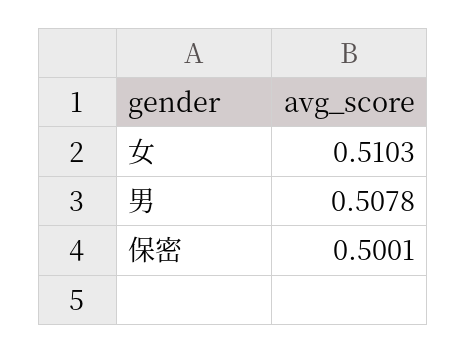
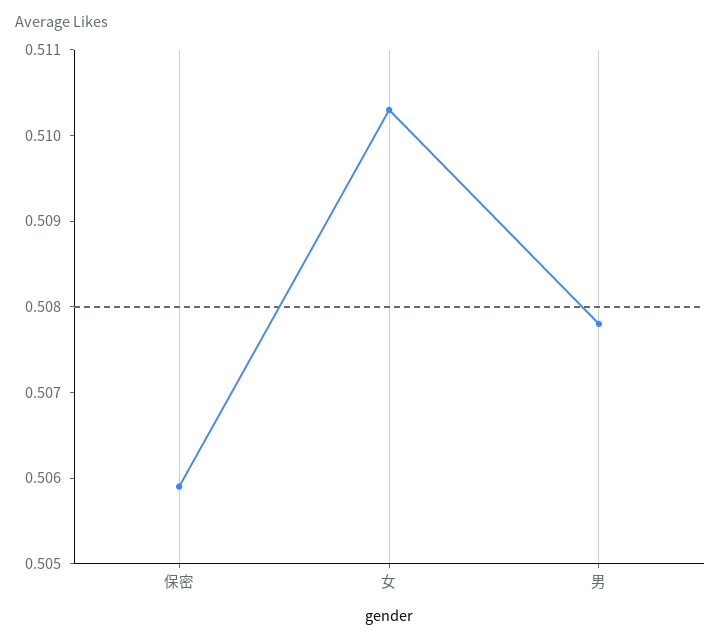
保密: 0.5001 -> 0.5059

